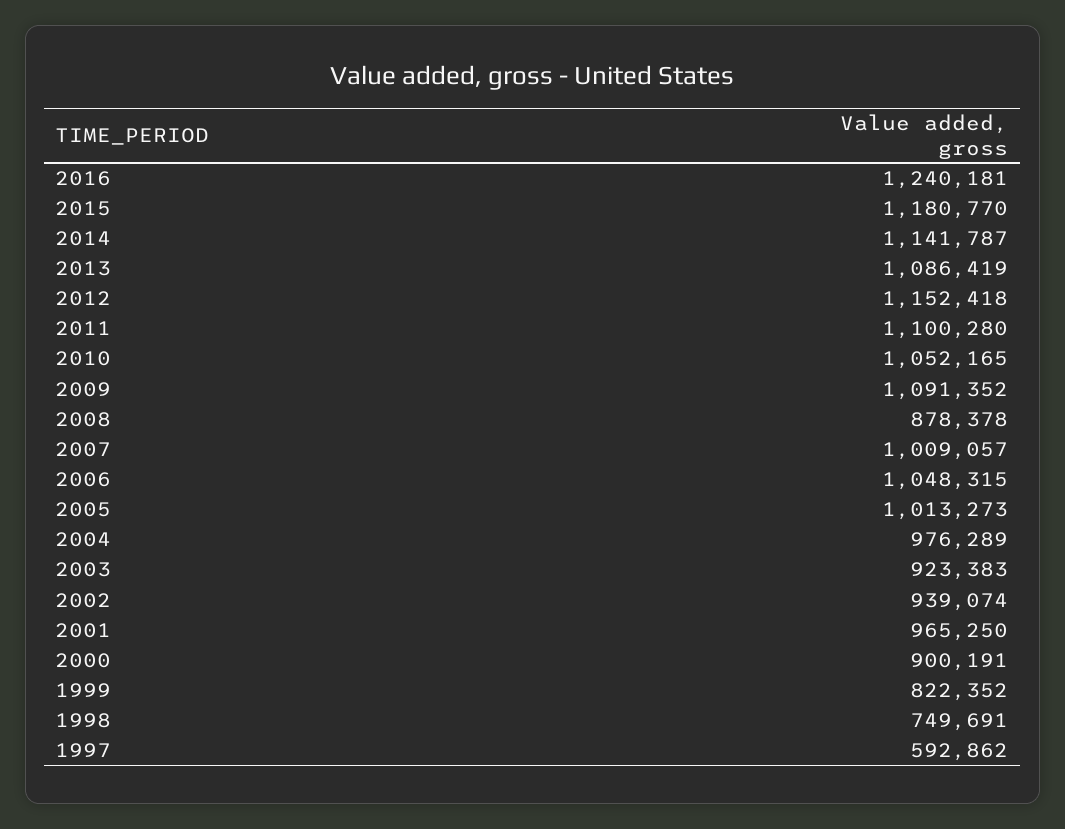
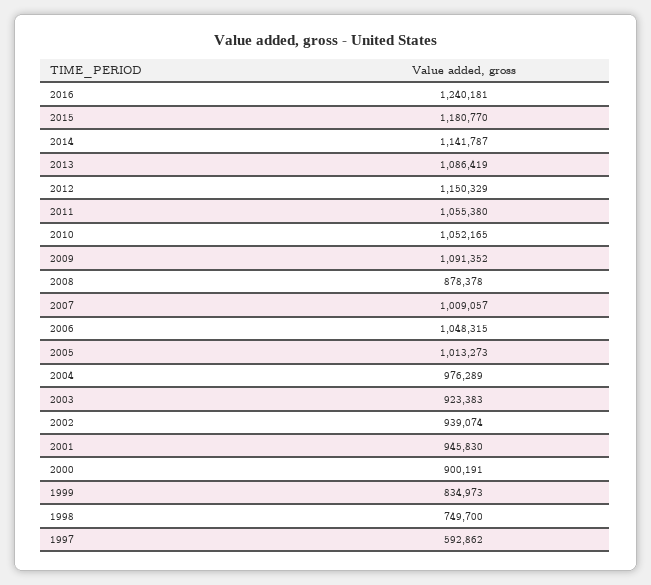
2012: 1152418 -> 1150329
2011: 1100280 -> 1055380
2001: 965250 -> 945830
1999: 822352 -> 834973
1998: 749691 -> 749700

